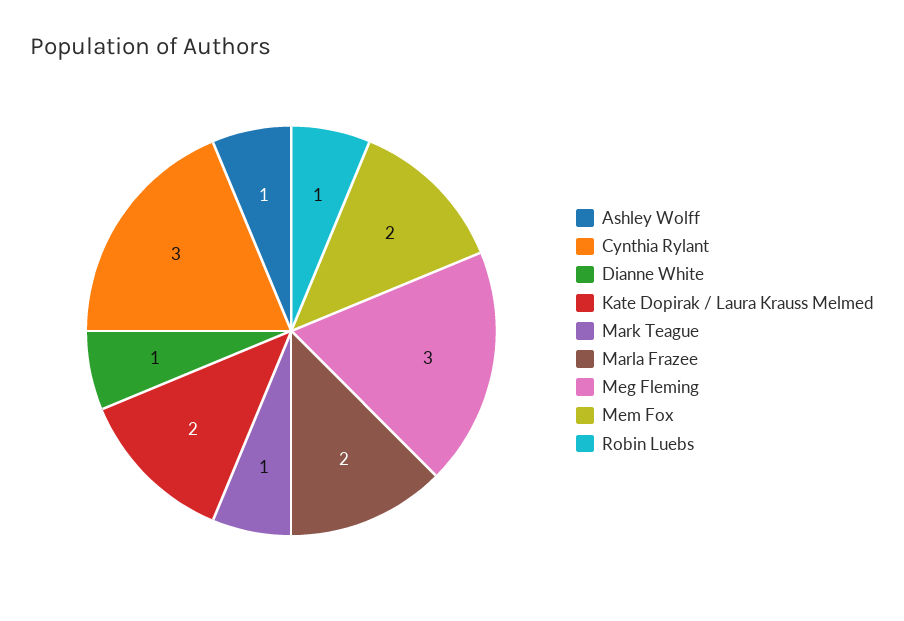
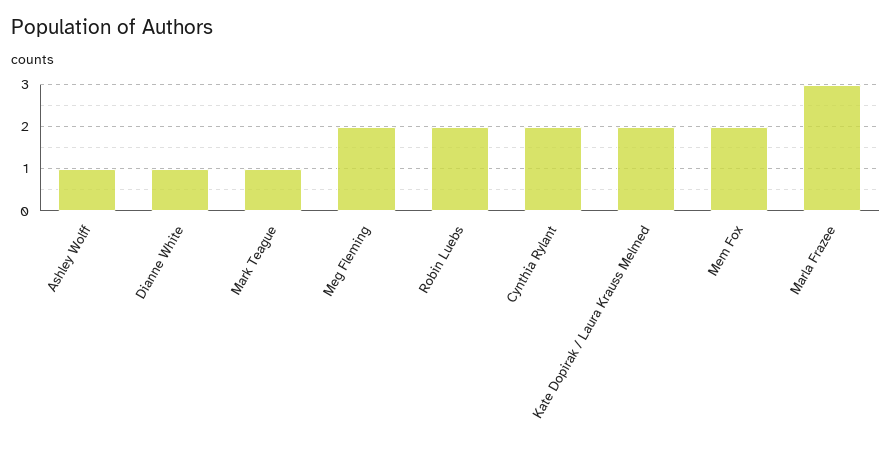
Cynthia Rylant: 3 -> 2
Marla Frazee: 2 -> 3
Meg Fleming: 3 -> 2
Robin Luebs: 1 -> 2

